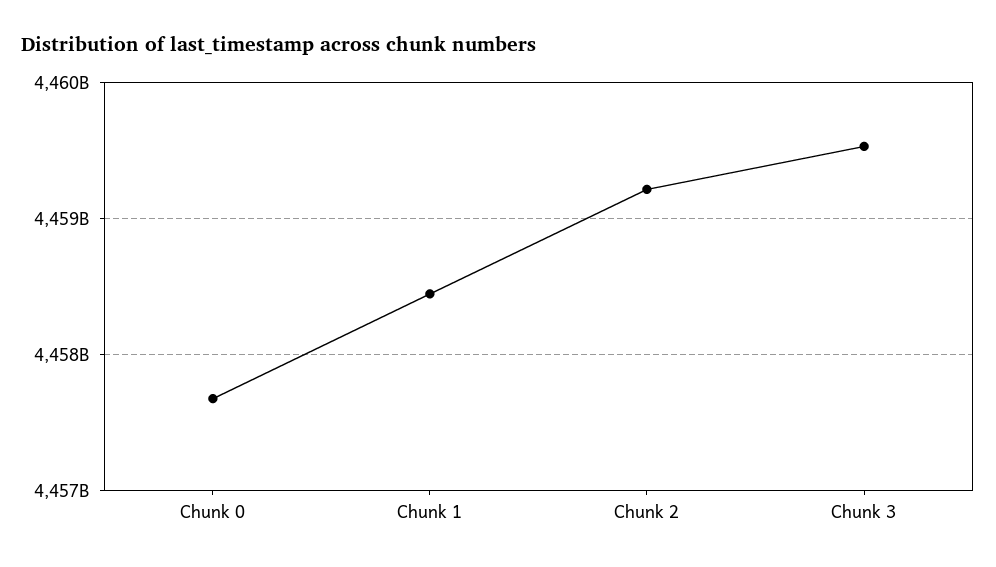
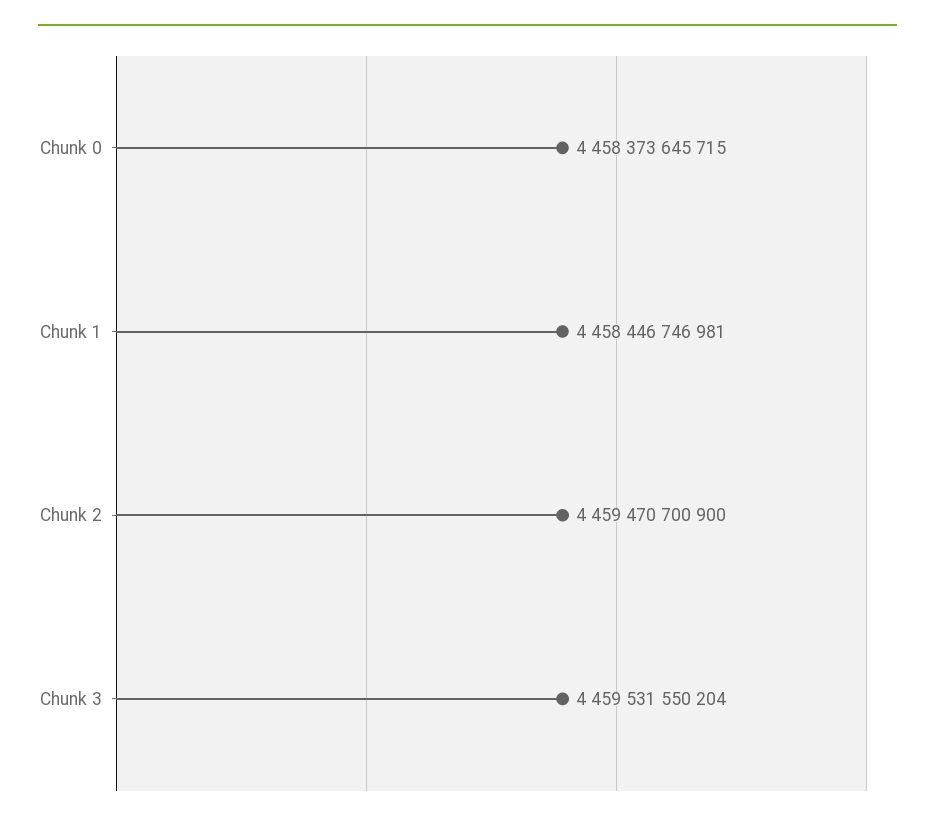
Chunk 0: 4457700000000 -> 4458373645715
Chunk 2: 4459200000000 -> 4459470700900

